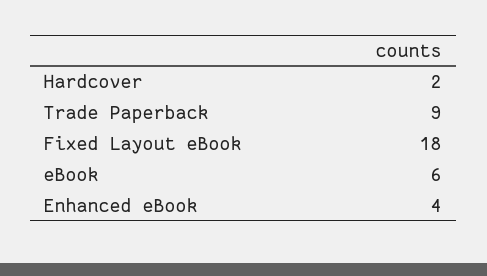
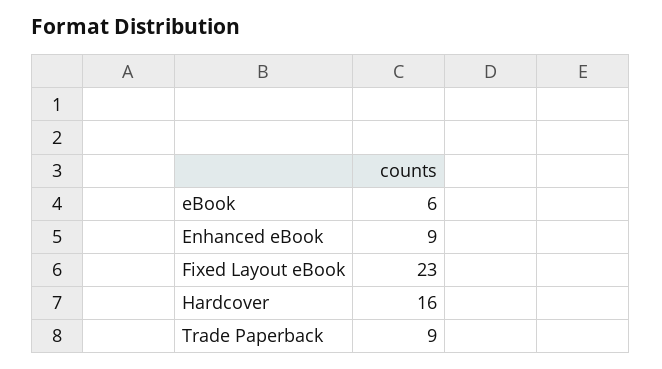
Hardcover: 2 -> 16
Fixed Layout eBook: 18 -> 23
Enhanced eBook: 4 -> 9

